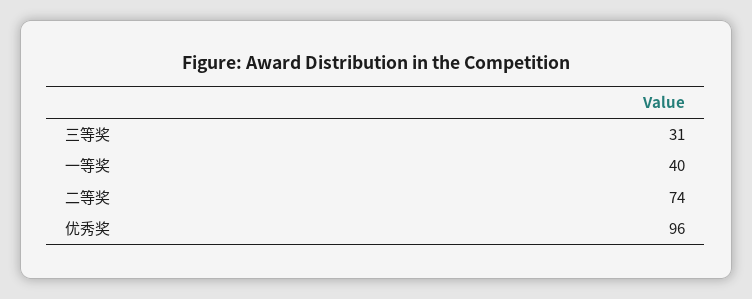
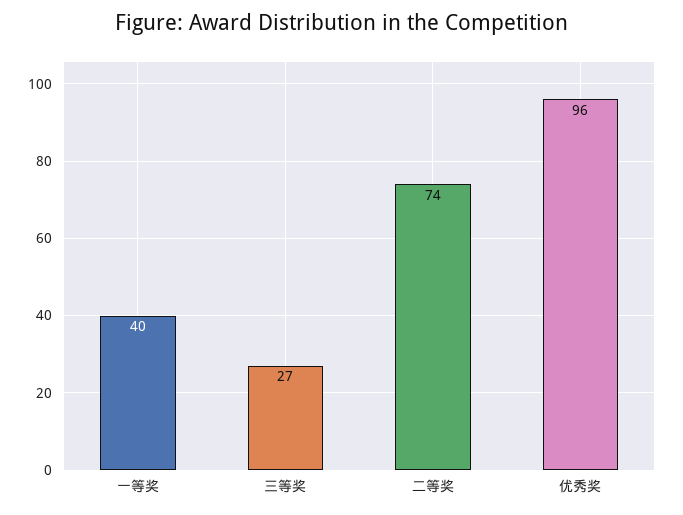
三等奖: 31 -> 27

